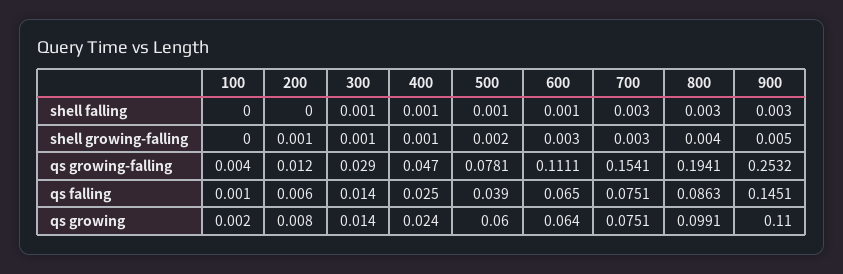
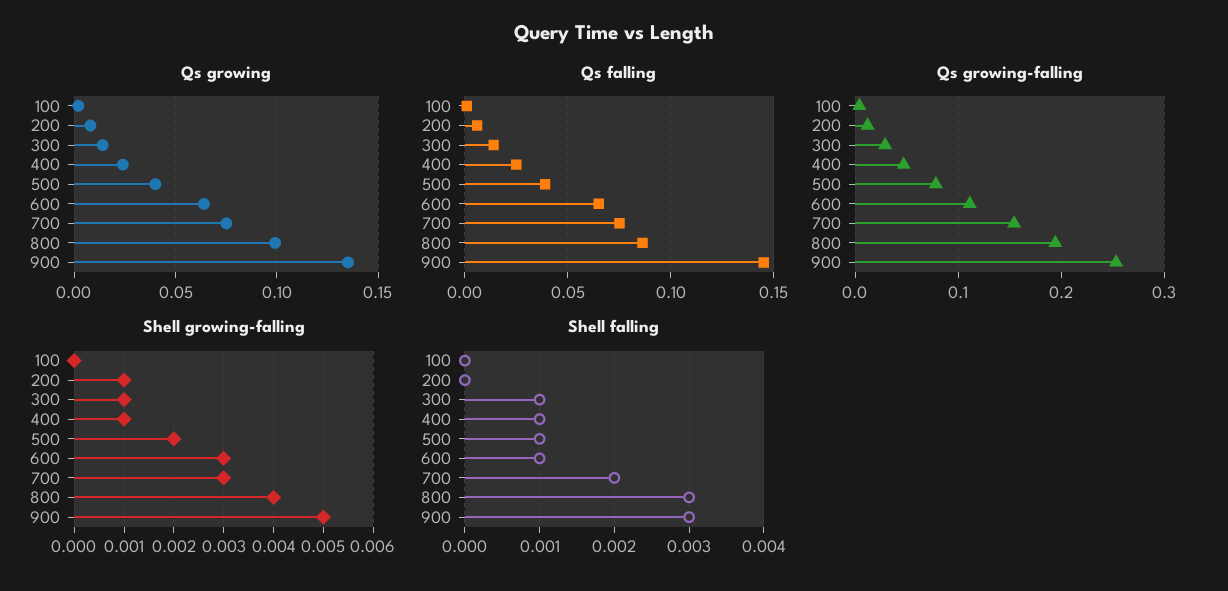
shell falling, 700: 0.003 -> 0.002
qs growing, 500: 0.06 -> 0.04
qs growing, 900: 0.11 -> 0.135

